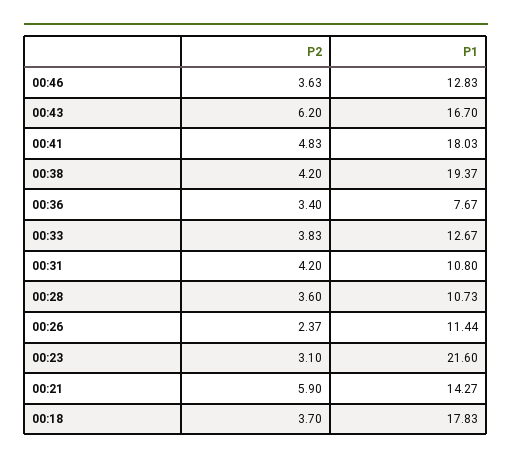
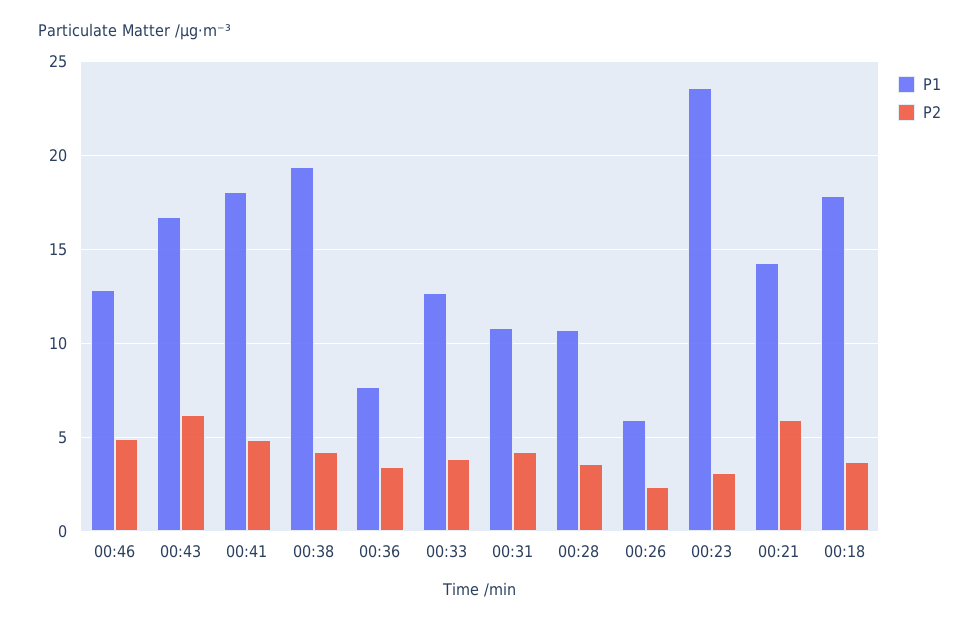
P2, 00:46: 3.63 -> 5
P1, 00:26: 11.44 -> 6
P1, 00:23: 21.6 -> 23.5

